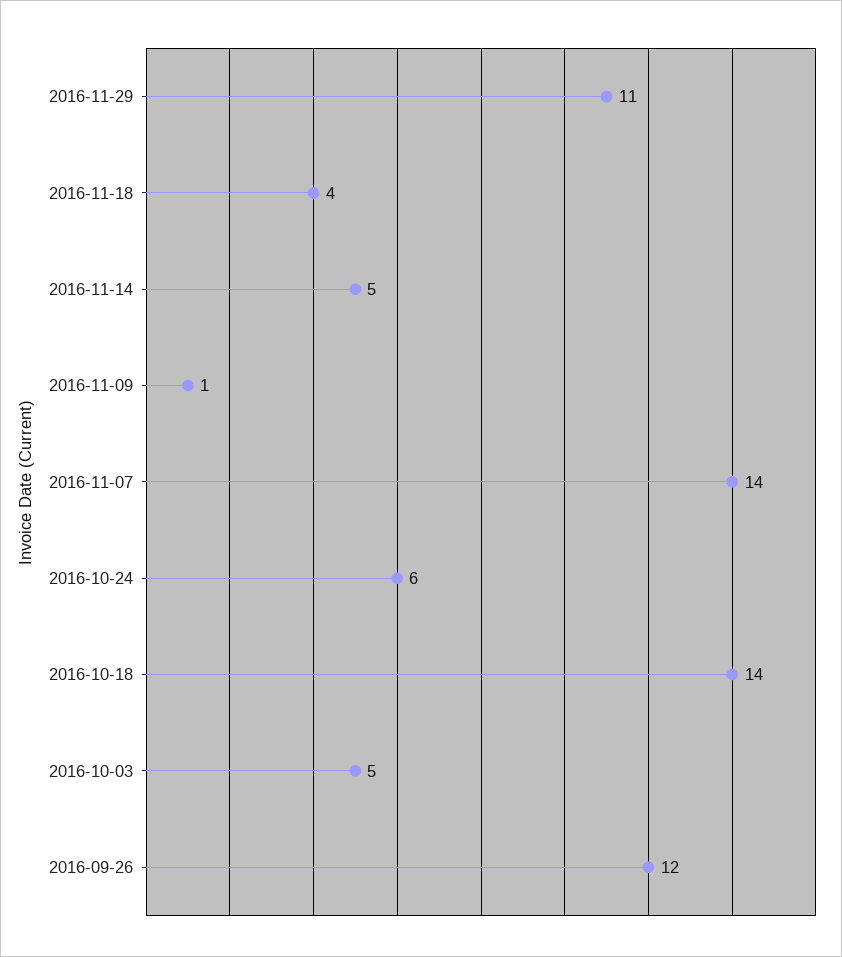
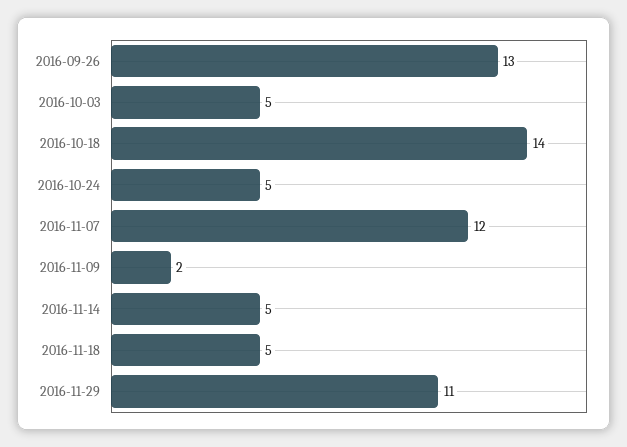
2016-11-18: 4 -> 5
2016-11-09: 1 -> 2
2016-11-07: 14 -> 12
2016-10-24: 6 -> 5
2016-09-26: 12 -> 13

